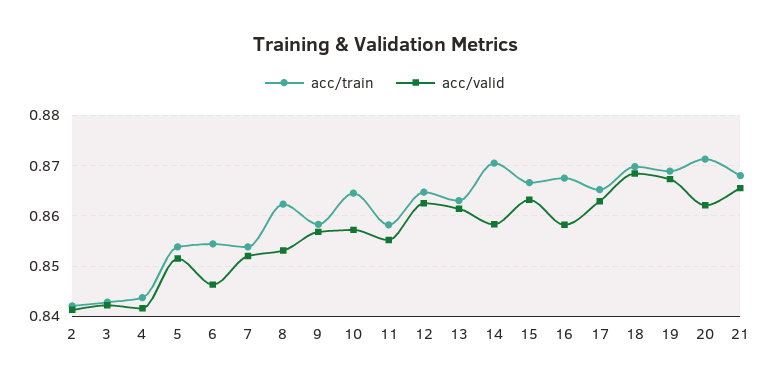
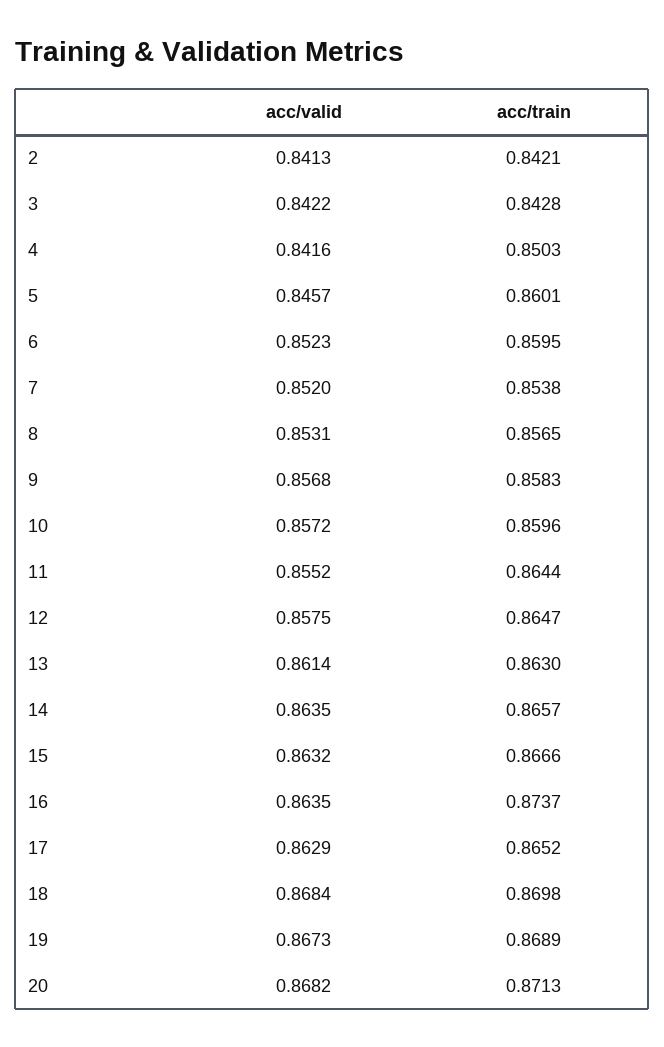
acc/train, 4: 0.844 -> 0.8503
acc/train, 5: 0.854 -> 0.8601
acc/valid, 5: 0.852 -> 0.8457
acc/train, 6: 0.854 -> 0.8595
acc/valid, 6: 0.846 -> 0.8523
acc/train, 8: 0.862 -> 0.8565
acc/train, 10: 0.864 -> 0.8596
acc/train, 11: 0.858 -> 0.8644
acc/valid, 12: 0.862 -> 0.8575
acc/train, 14: 0.87 -> 0.8657
acc/valid, 14: 0.858 -> 0.8635
acc/train, 16: 0.868 -> 0.8737
acc/valid, 16: 0.858 -> 0.8635
acc/valid, 20: 0.862 -> 0.8682
acc/train, 21: 0.868 -> none
acc/valid, 21: 0.866 -> none

